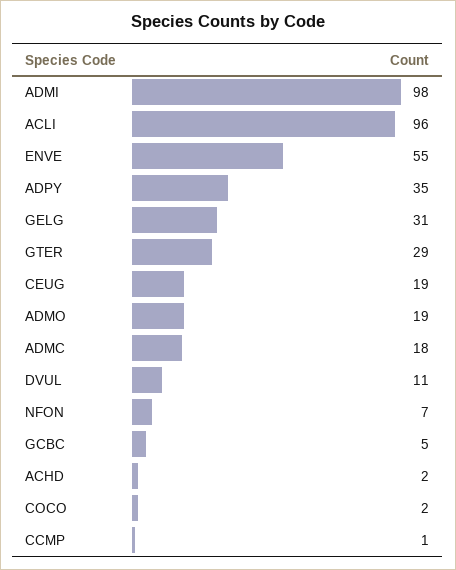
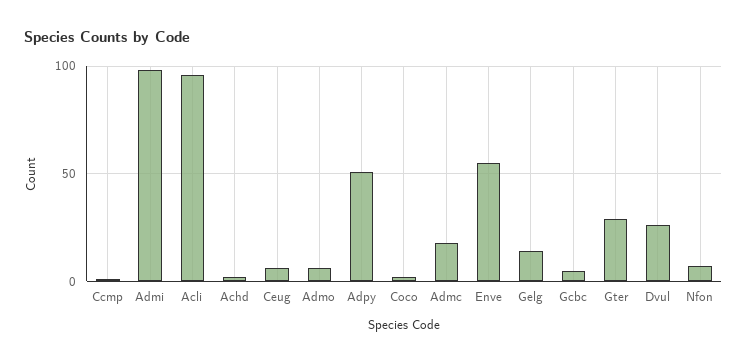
ADPY: 35 -> 50
GELG: 31 -> 15
CEUG: 19 -> 5
ADMO: 19 -> 5
DVUL: 11 -> 25

